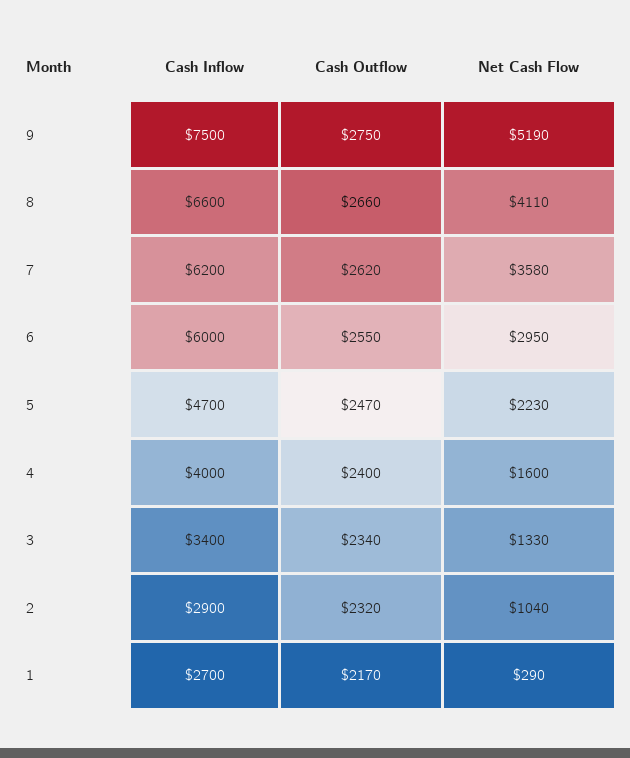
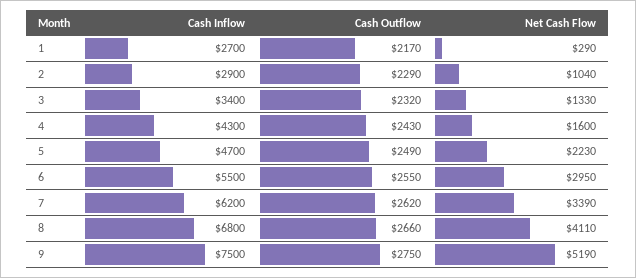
Cash Inflow, 8: 6600 -> 6800
Net Cash Flow, 7: 3580 -> 3390
Cash Inflow, 6: 6000 -> 5500
Cash Outflow, 5: 2470 -> 2490
Cash Inflow, 4: 4000 -> 4300
Cash Outflow, 4: 2400 -> 2430
Cash Outflow, 3: 2340 -> 2320
Cash Outflow, 2: 2320 -> 2290

